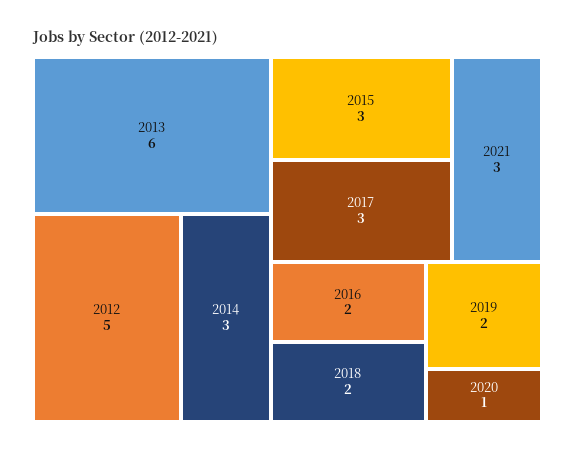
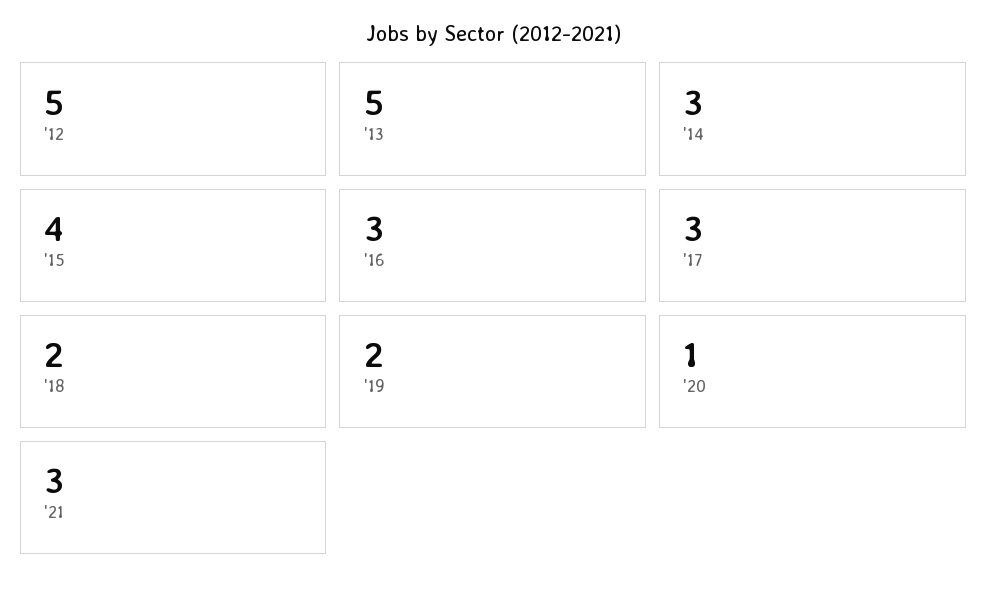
2013: 6 -> 5
2015: 3 -> 4
2016: 2 -> 3

